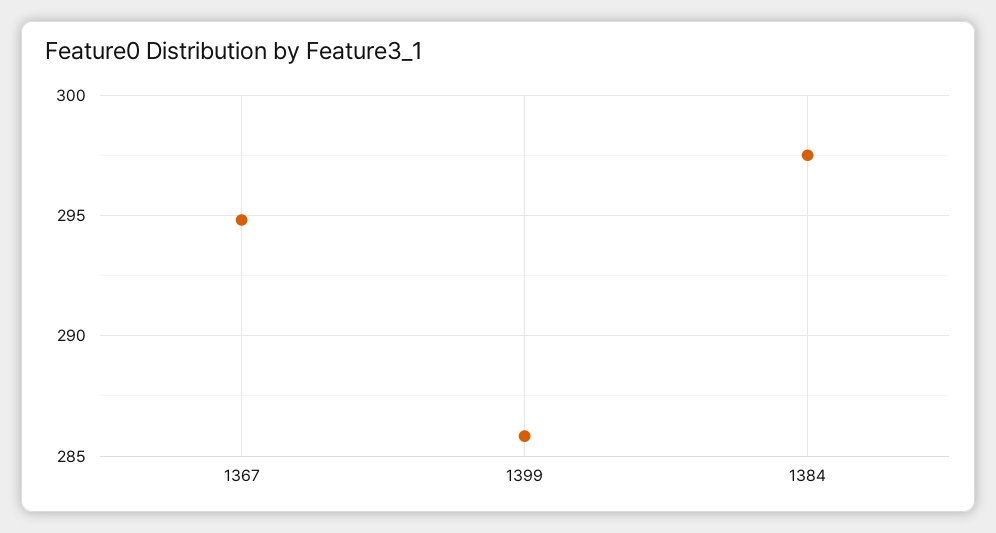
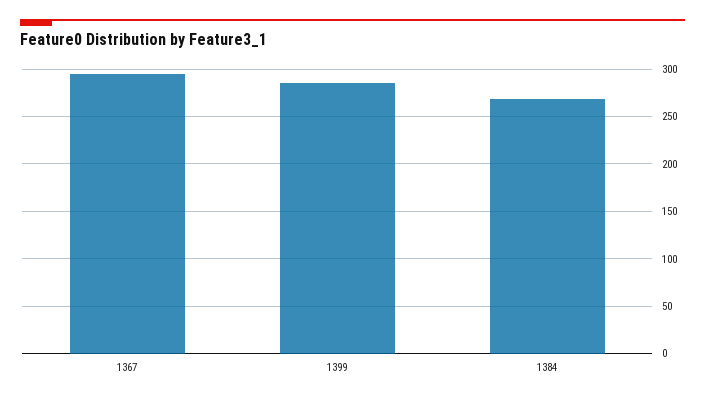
1384: 297.5 -> 270

